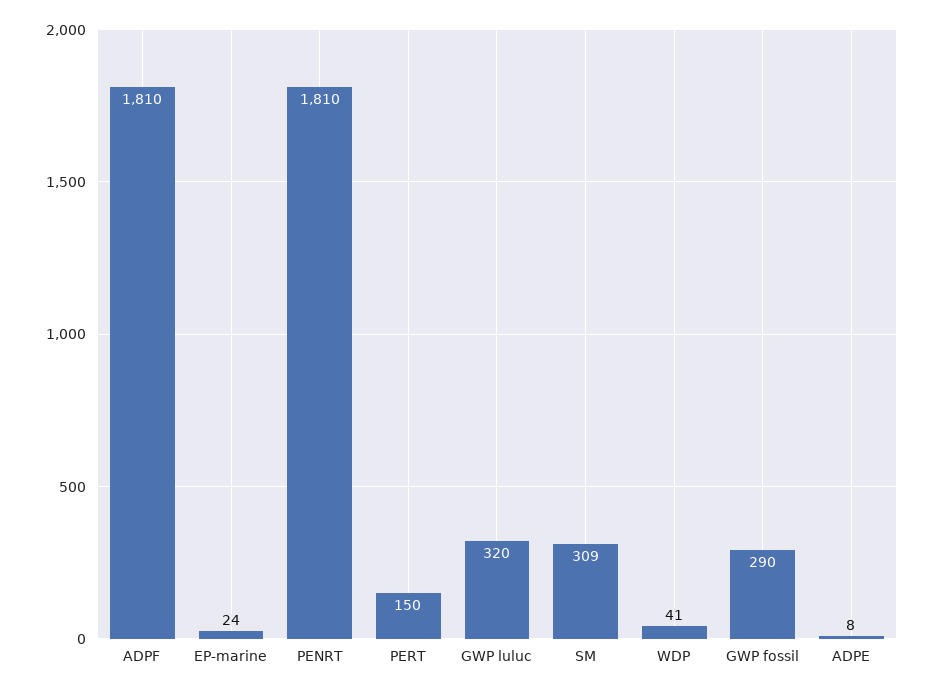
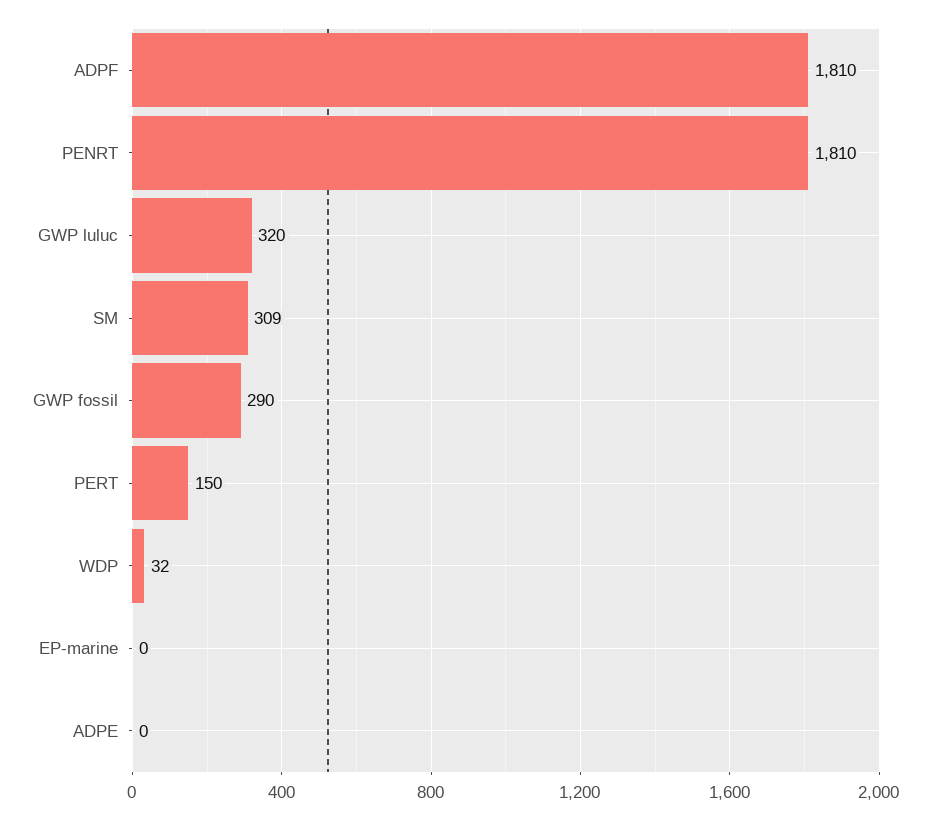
EP-marine: 24 -> 0
WDP: 41 -> 32
ADPE: 8 -> 0

